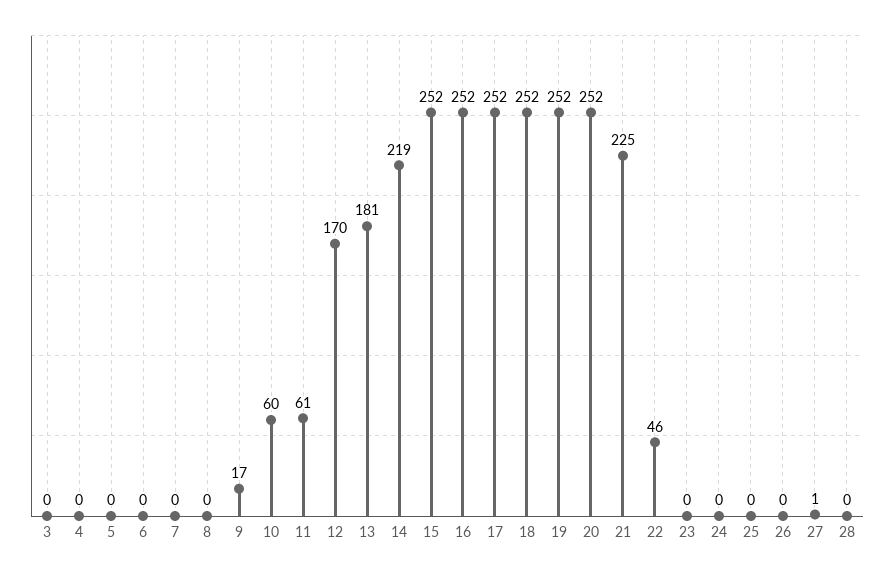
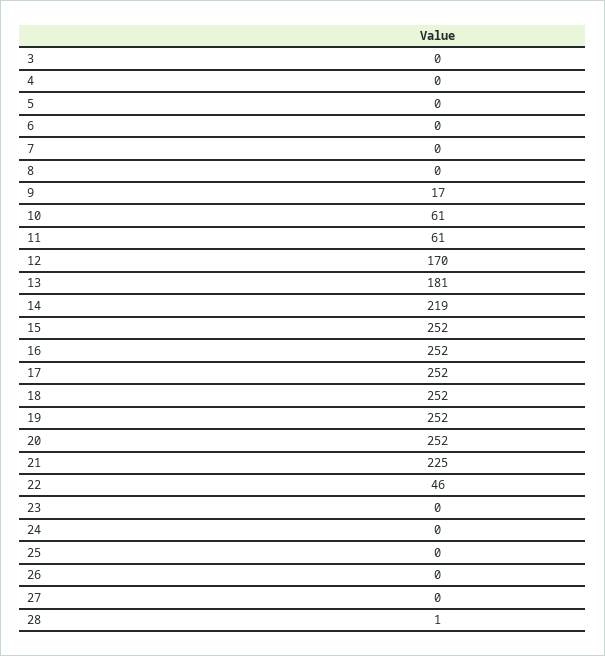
10: 60 -> 61
27: 1 -> 0
28: 0 -> 1

